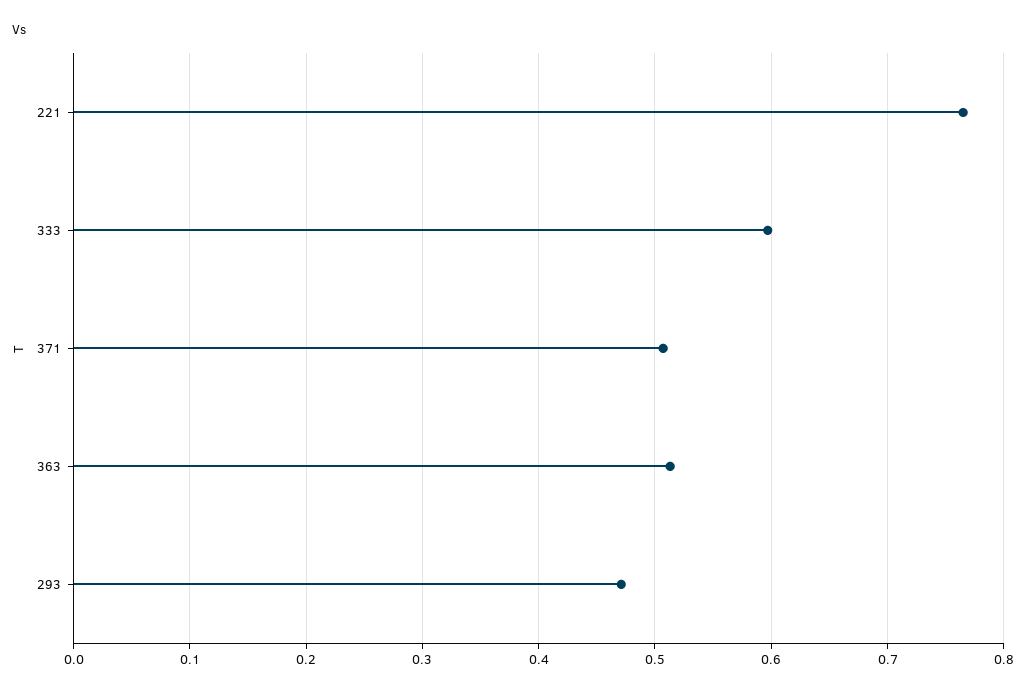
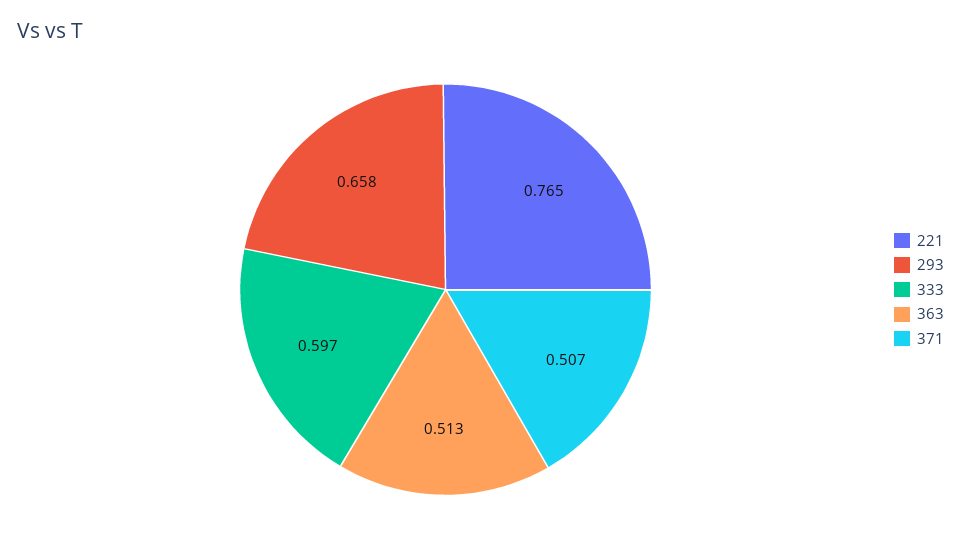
293: 0.47 -> 0.658

